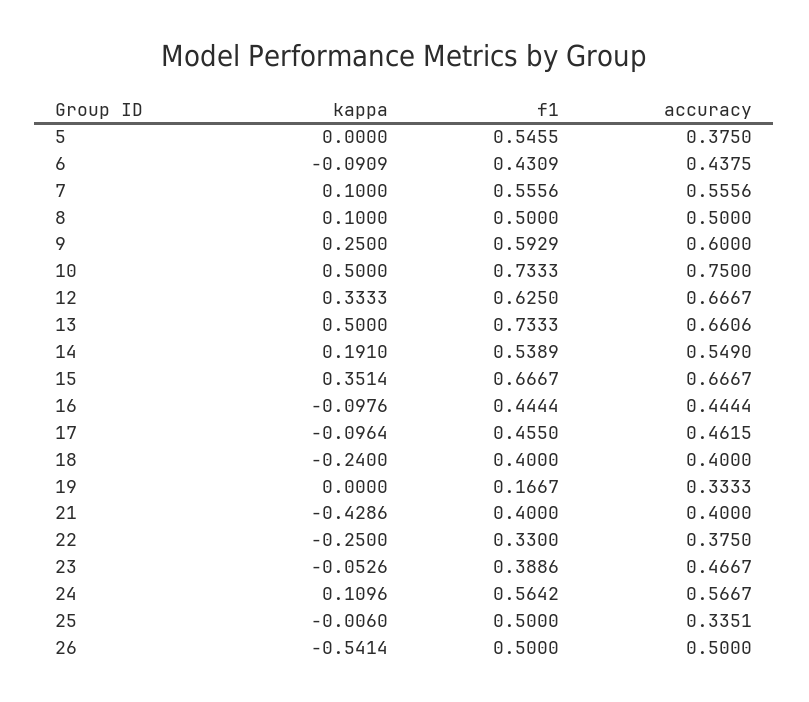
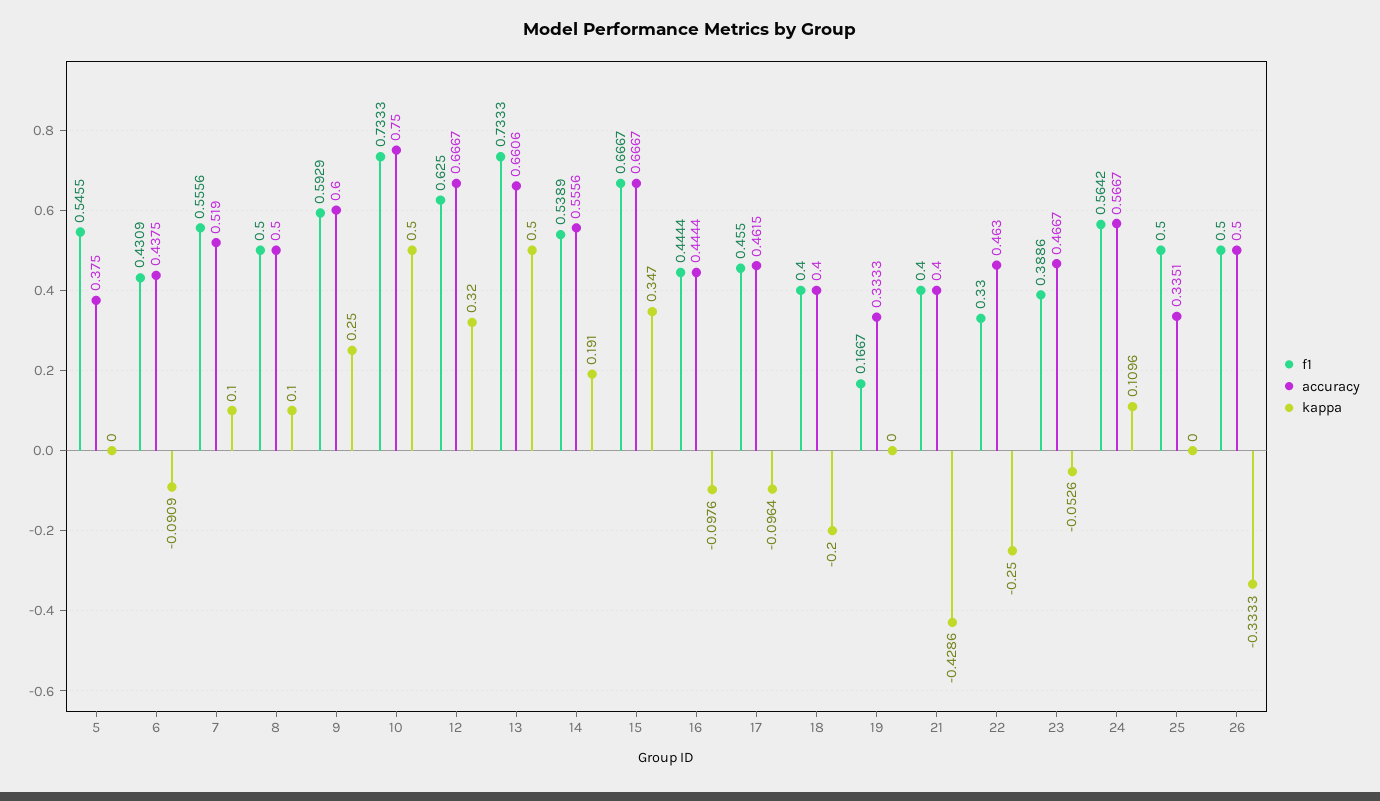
accuracy, 7: 0.5556 -> 0.519
kappa, 12: 0.3333 -> 0.32
accuracy, 14: 0.549 -> 0.5556
kappa, 15: 0.3514 -> 0.347
kappa, 18: -0.24 -> -0.2
accuracy, 22: 0.375 -> 0.463
kappa, 25: -0.006 -> 0
kappa, 26: -0.5414 -> -0.3333

